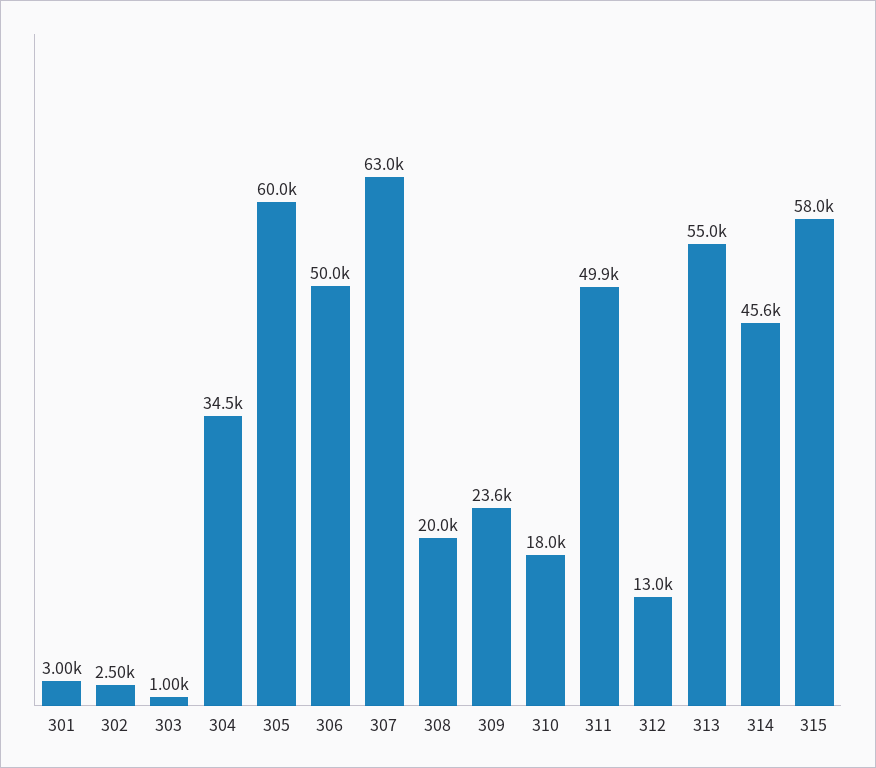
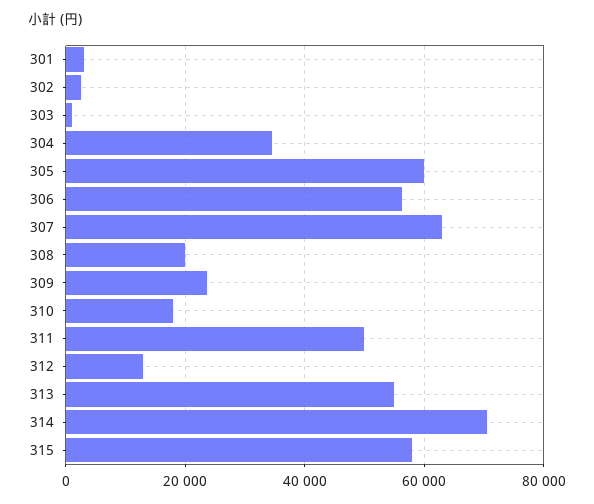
306: 50000 -> 56000
314: 45600 -> 70000

